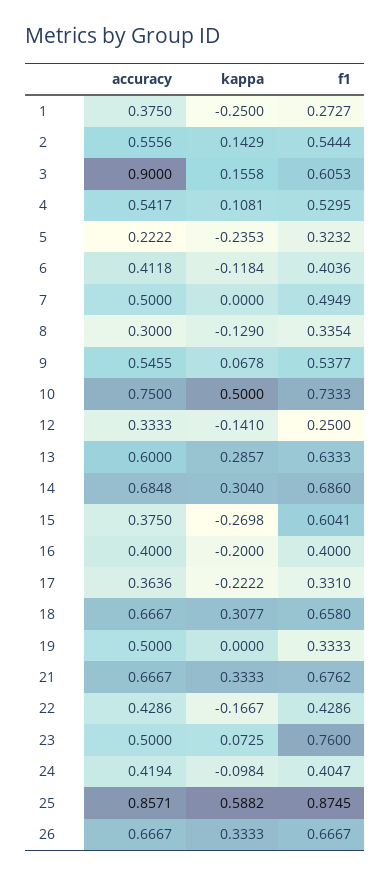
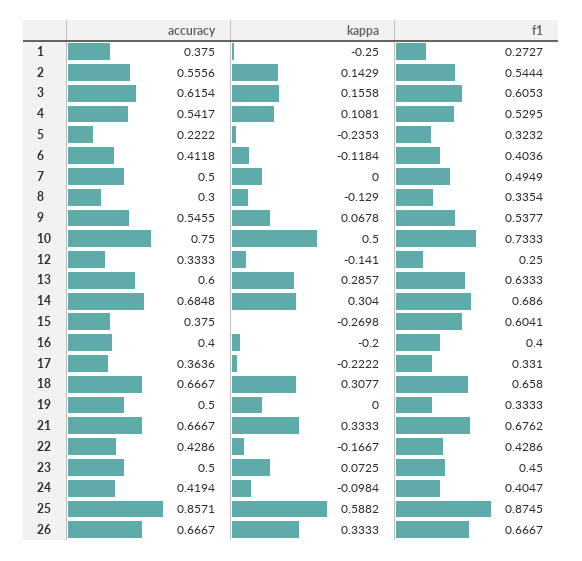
accuracy, 3: 0.9 -> 0.6154
f1, 23: 0.76 -> 0.45

